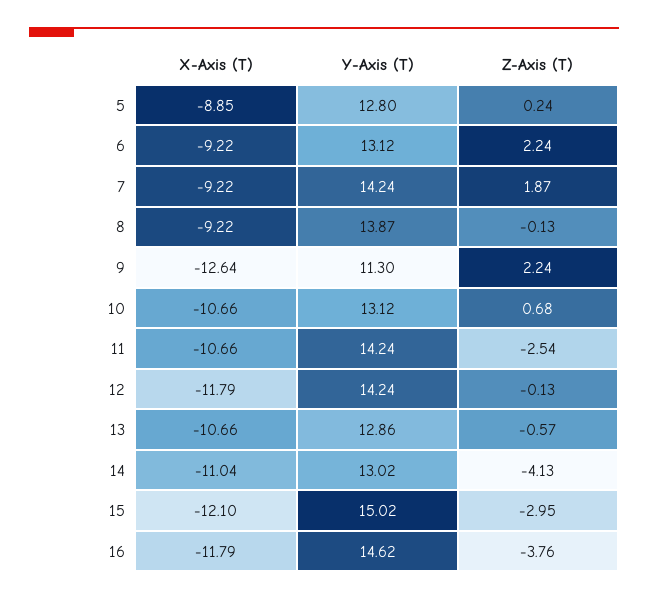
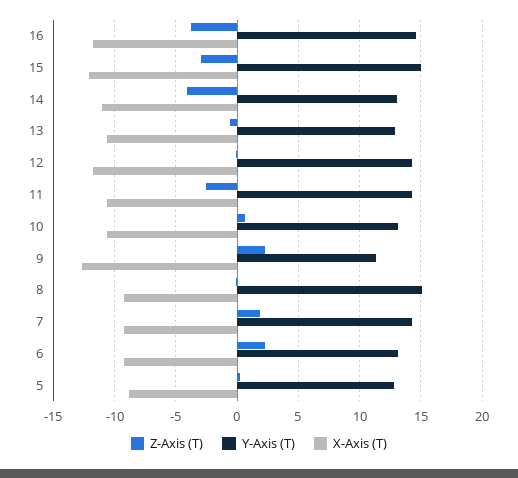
Y-Axis (T), 8: 13.87 -> 15

